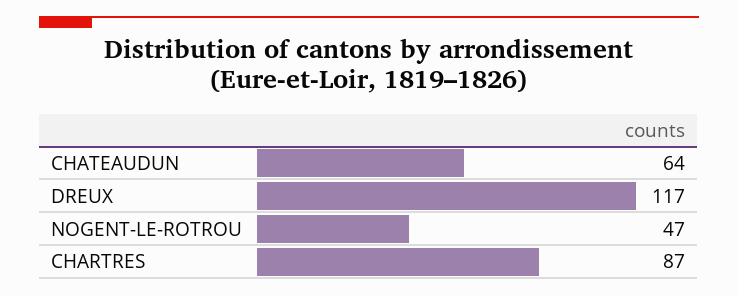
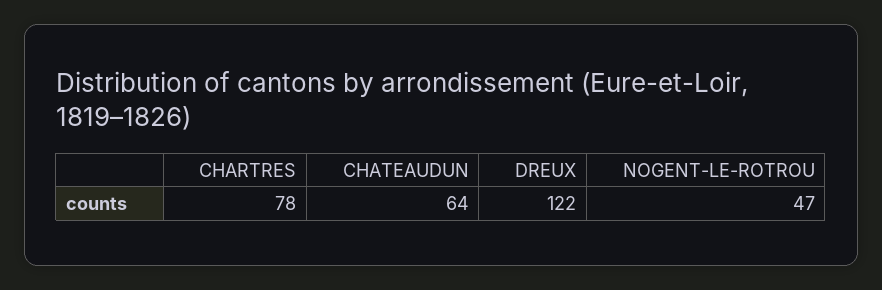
DREUX: 117 -> 122
CHARTRES: 87 -> 78

